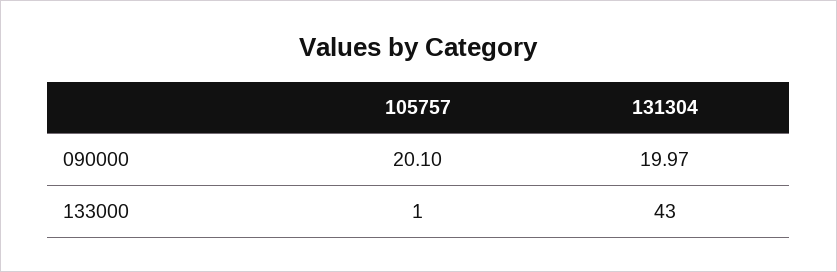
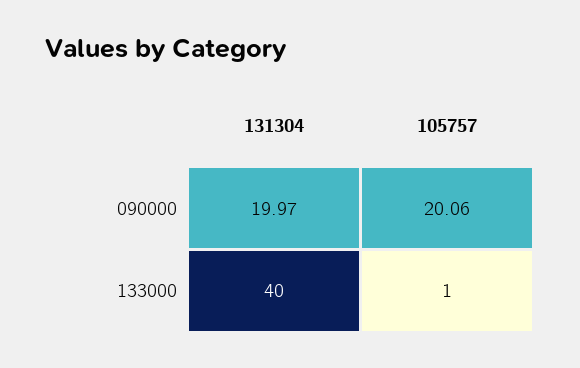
105757, 090000: 20.1 -> 20.06
131304, 133000: 43 -> 40

